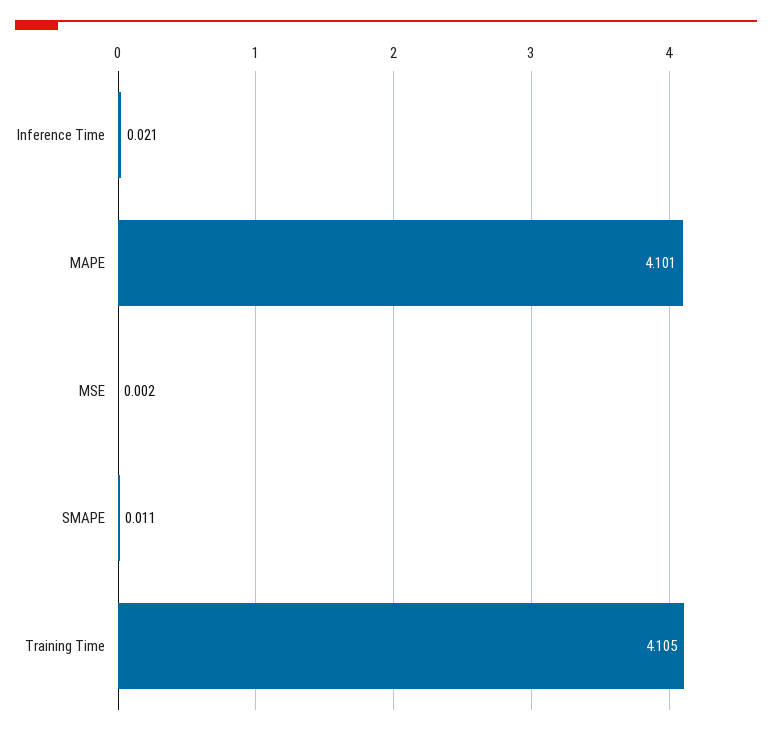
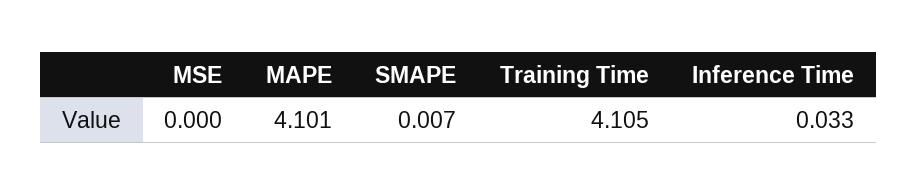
Inference Time: 0.021 -> 0.033
MSE: 0.002 -> 0
SMAPE: 0.011 -> 0.007

